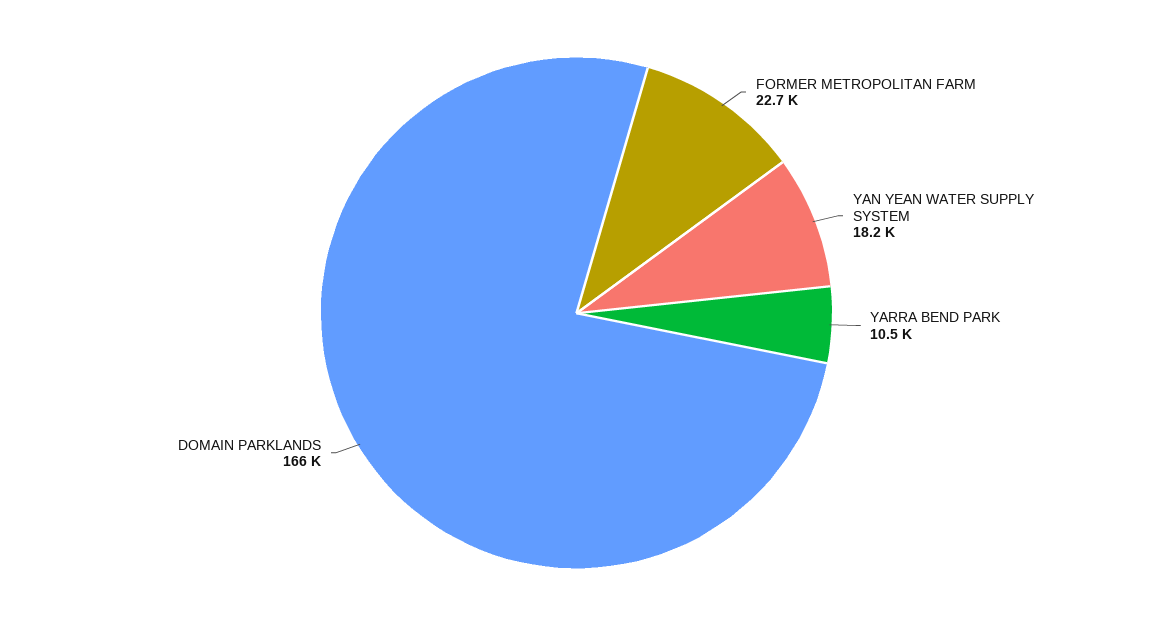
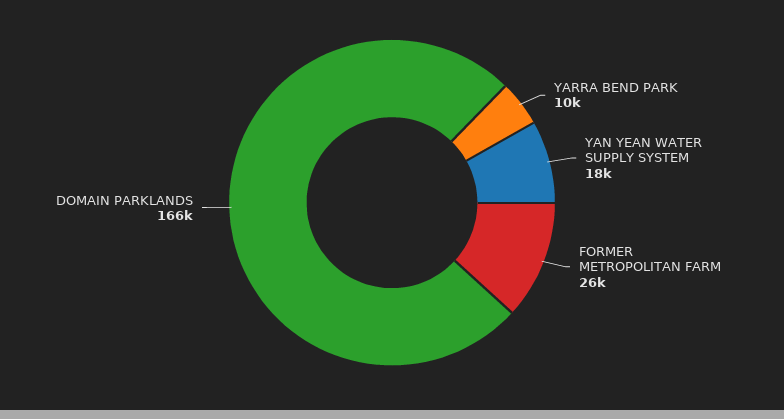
FORMER METROPOLITAN FARM: 22700 -> 26000

